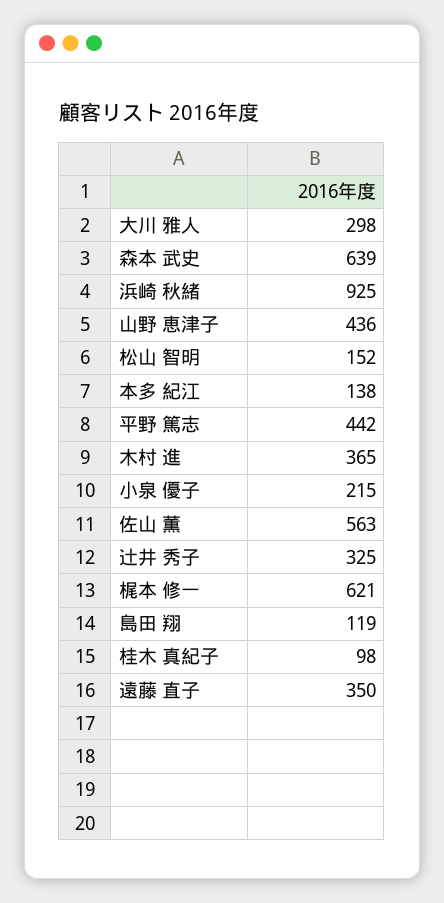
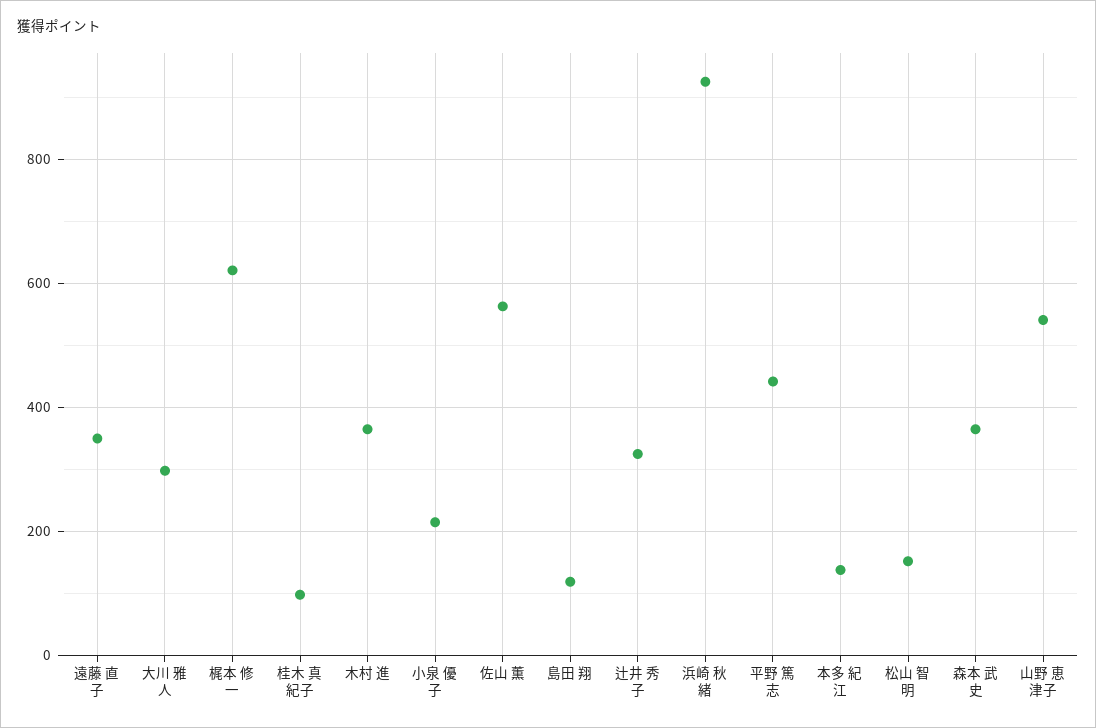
森本 武史: 639 -> 360
山野 恵津子: 436 -> 540

